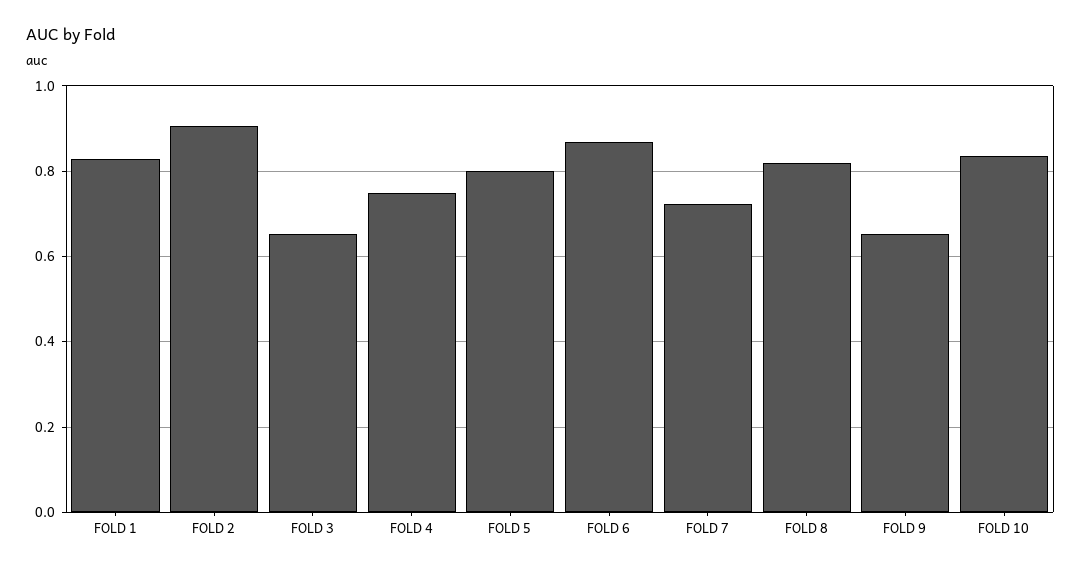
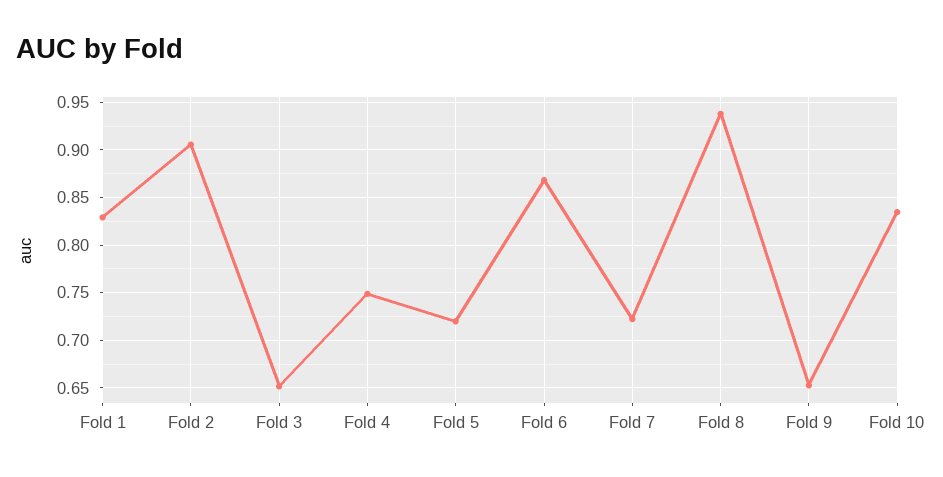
FOLD 5: 0.8 -> 0.72
FOLD 8: 0.82 -> 0.94

